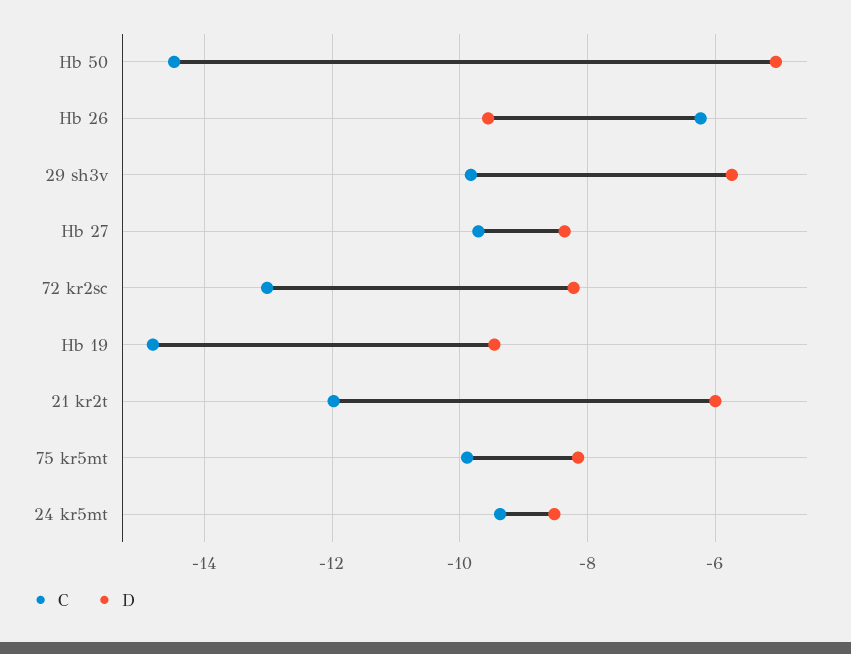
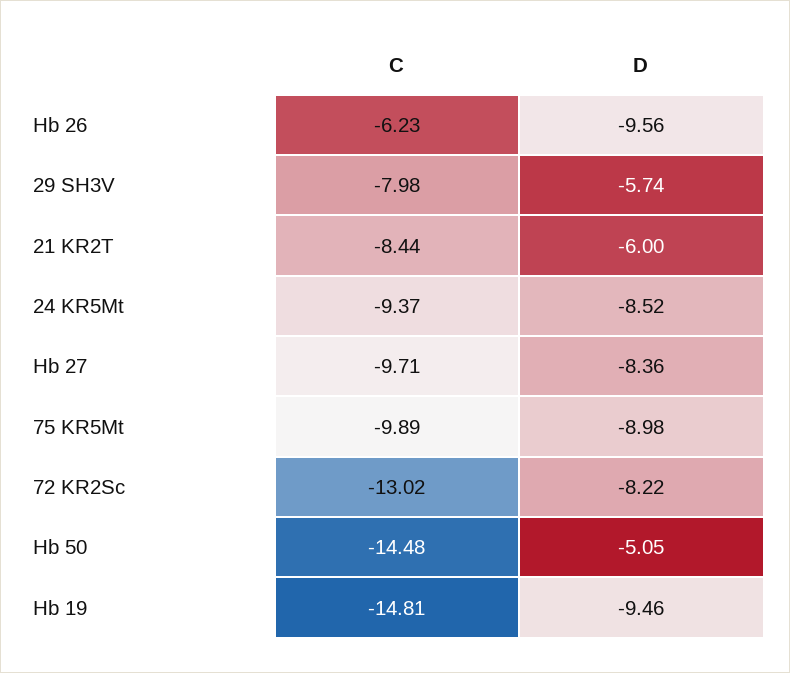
C, 29 sh3v: -9.8 -> -7.98
C, 21 kr2t: -12 -> -8.44
D, 75 kr5mt: -8.2 -> -8.98

